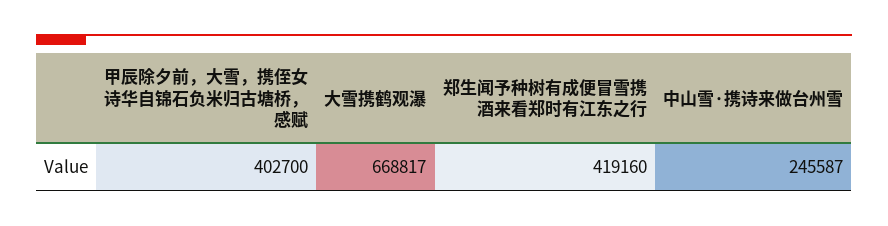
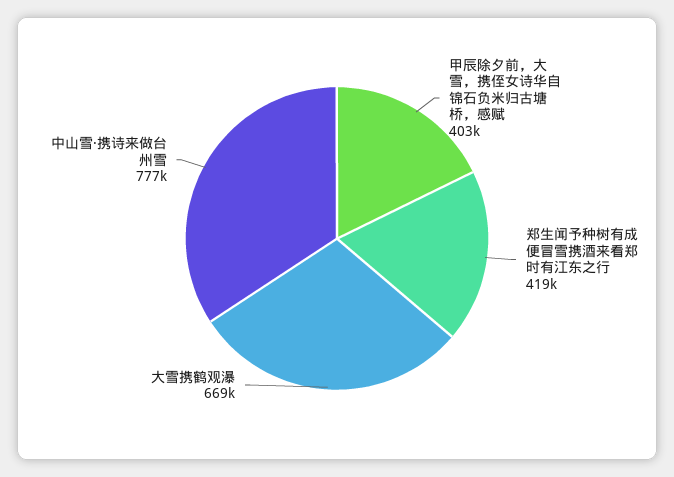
中山雪·携诗来做台州雪: 245587 -> 777000

